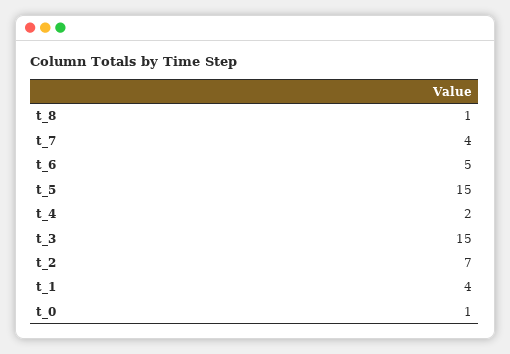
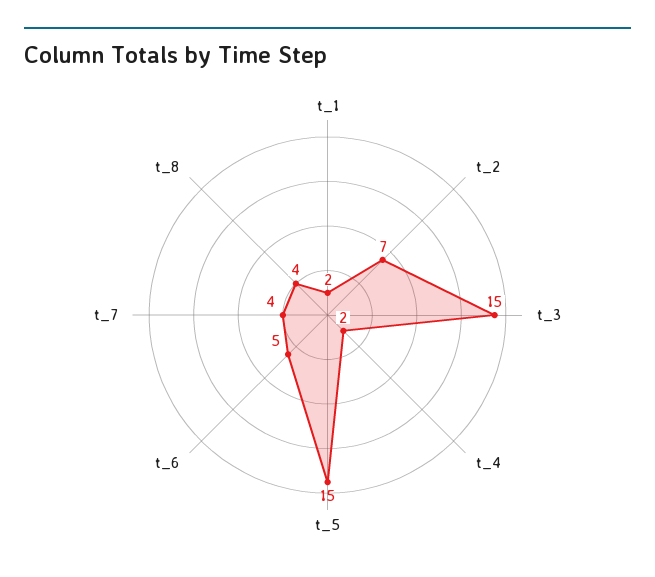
t_8: 1 -> 4
t_1: 4 -> 2
t_0: 1 -> none

